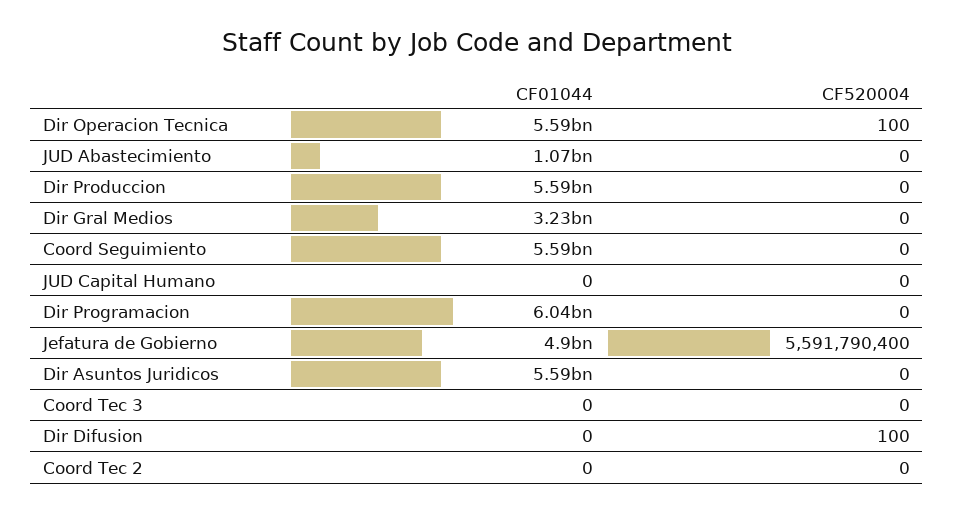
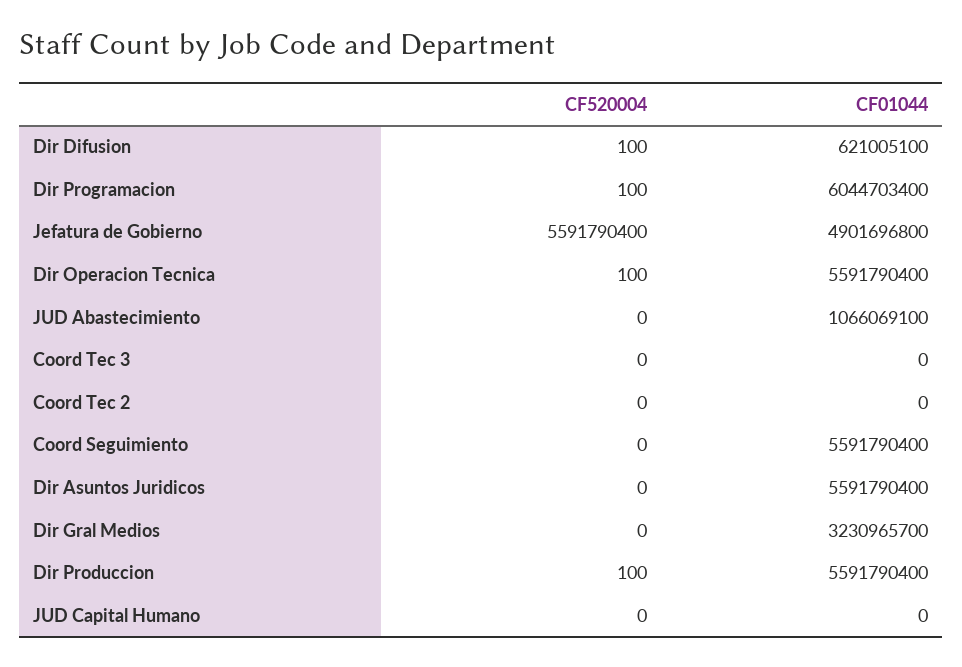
CF520004, Dir Produccion: 0 -> 100
CF520004, Dir Programacion: 0 -> 100
CF01044, Dir Difusion: 0 -> 621005100

